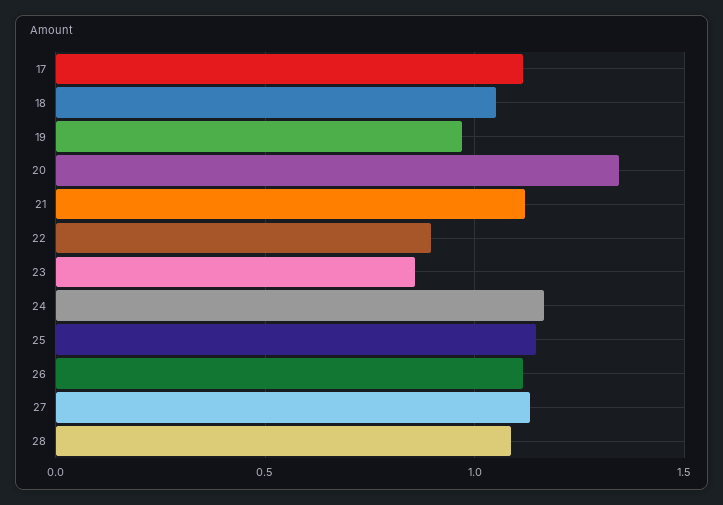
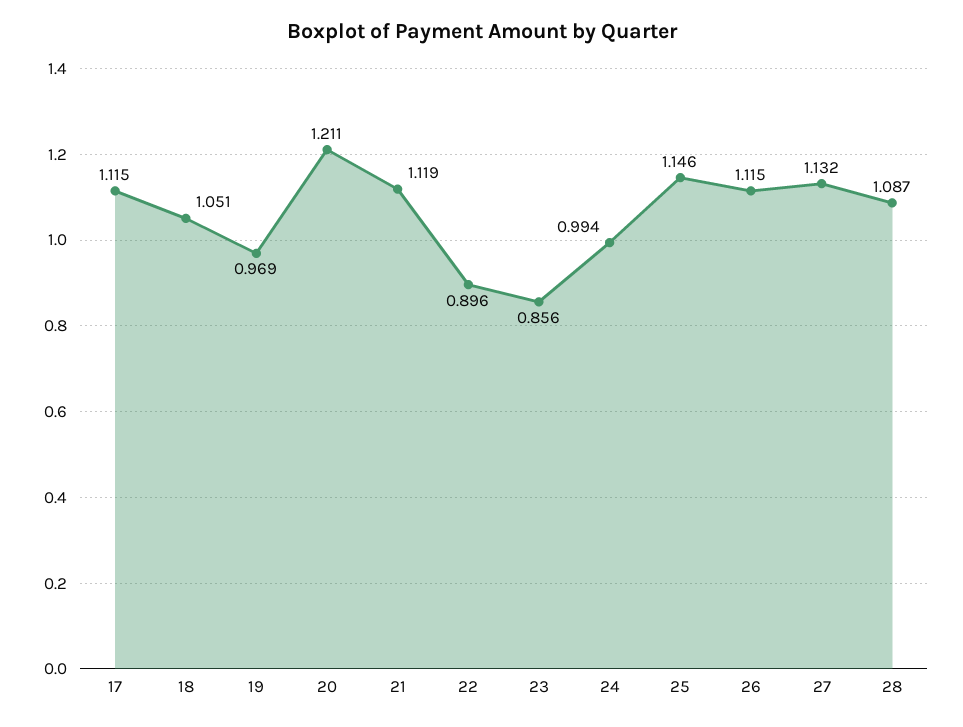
20: 1.35 -> 1.211
24: 1.15 -> 0.994

